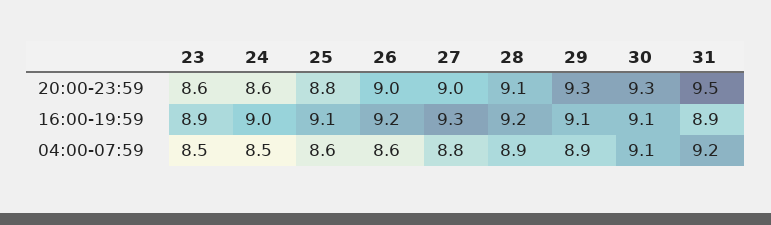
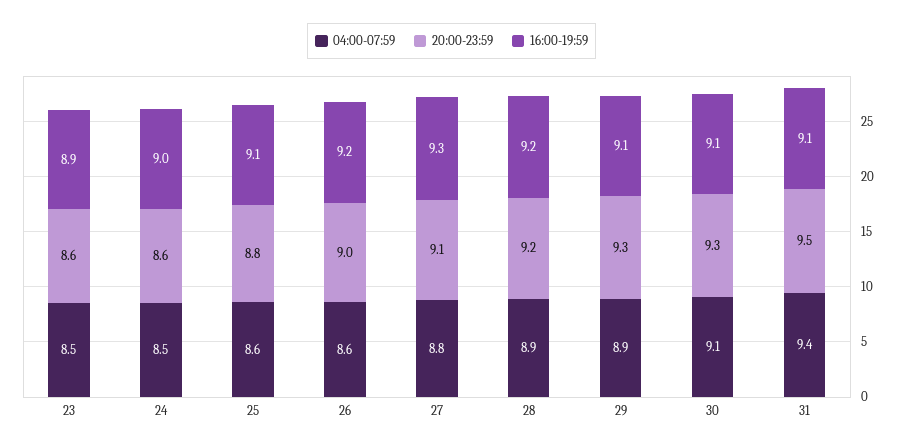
20:00-23:59, 27: 9 -> 9.1
20:00-23:59, 28: 9.1 -> 9.2
16:00-19:59, 31: 8.9 -> 9.1
04:00-07:59, 31: 9.2 -> 9.4

